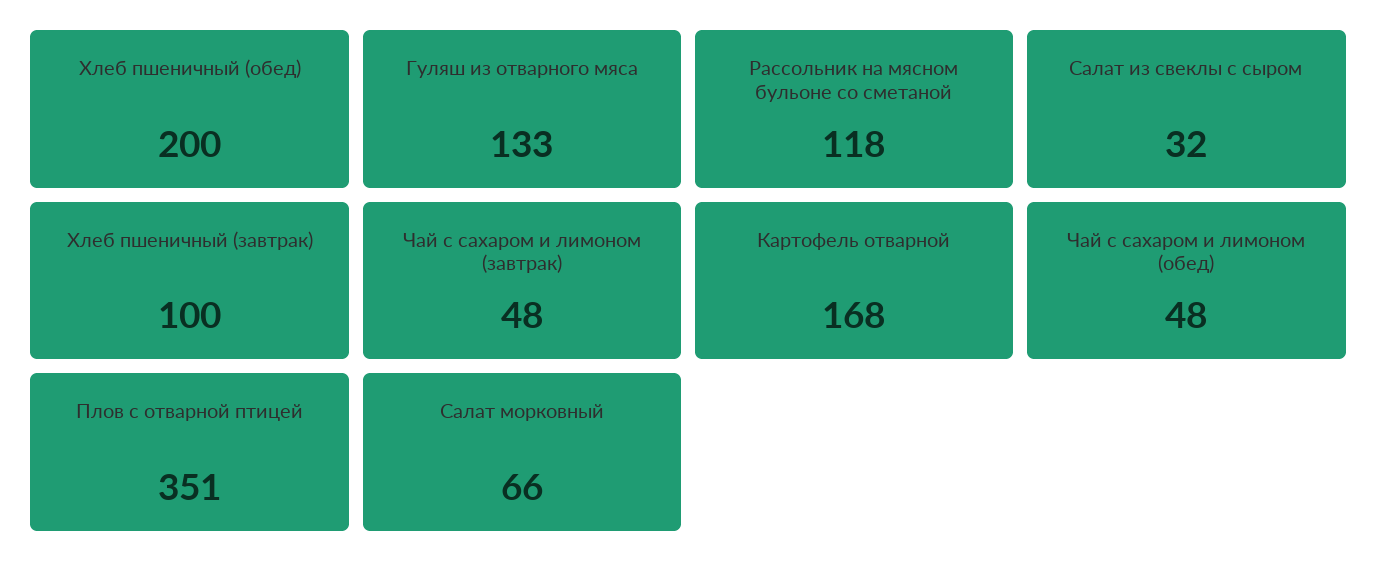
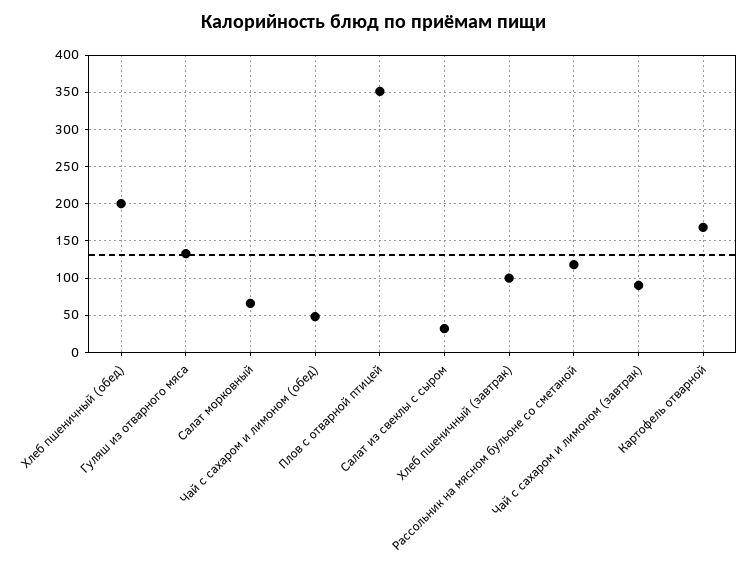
Чай с сахаром и лимоном (завтрак): 48 -> 90

